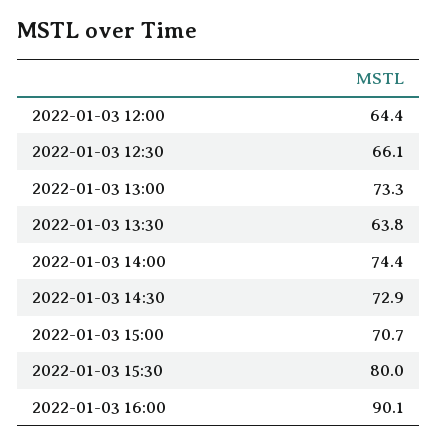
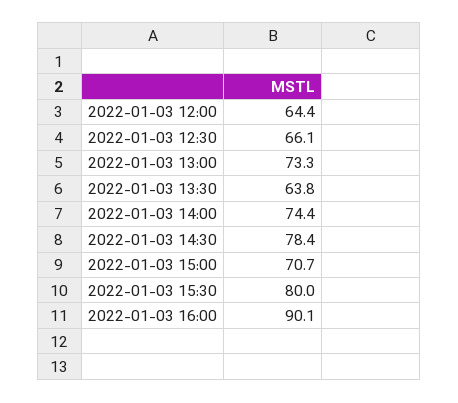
2022-01-03 14:30: 72.9 -> 78.4

